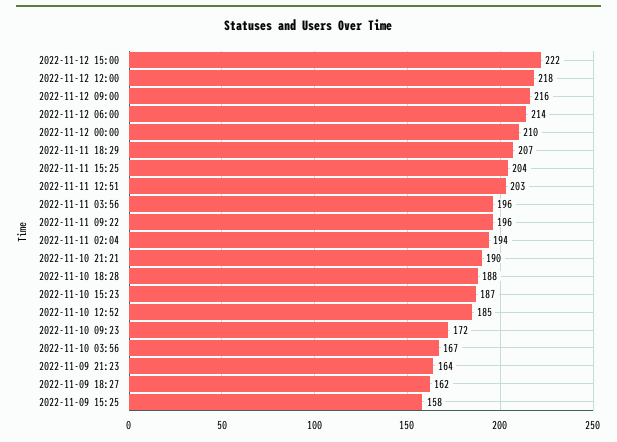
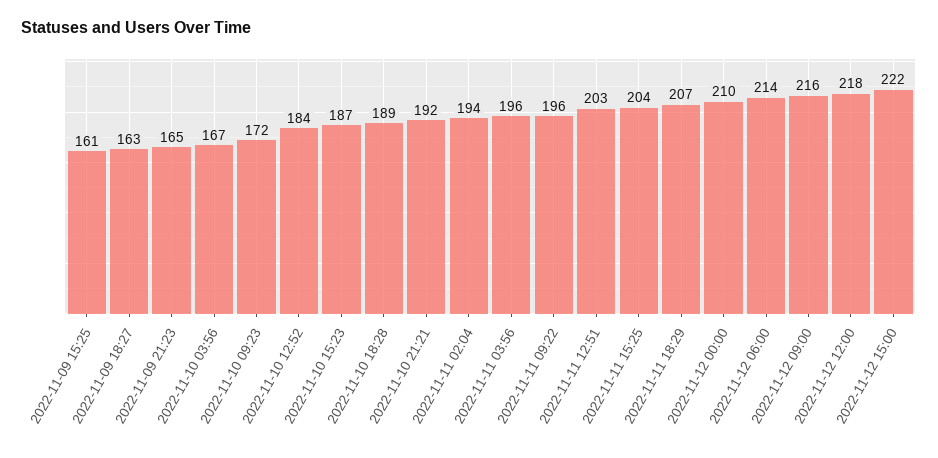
2022-11-10 21:21: 190 -> 192
2022-11-10 18:28: 188 -> 189
2022-11-10 12:52: 185 -> 184
2022-11-09 21:23: 164 -> 165
2022-11-09 18:27: 162 -> 163
2022-11-09 15:25: 158 -> 161

